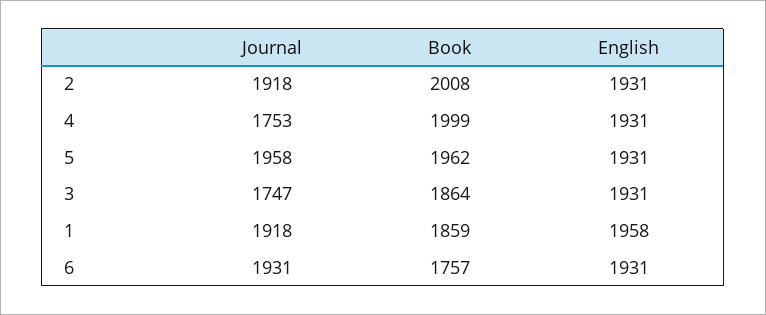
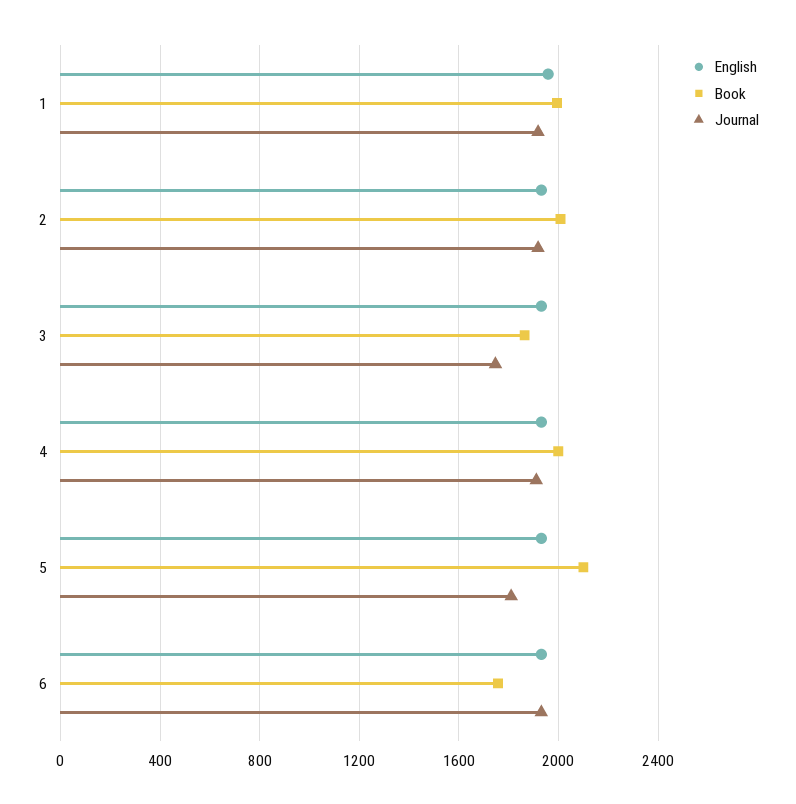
Journal, 4: 1753 -> 1900
Journal, 5: 1958 -> 1800
Book, 5: 1962 -> 2100
Book, 1: 1859 -> 2000

